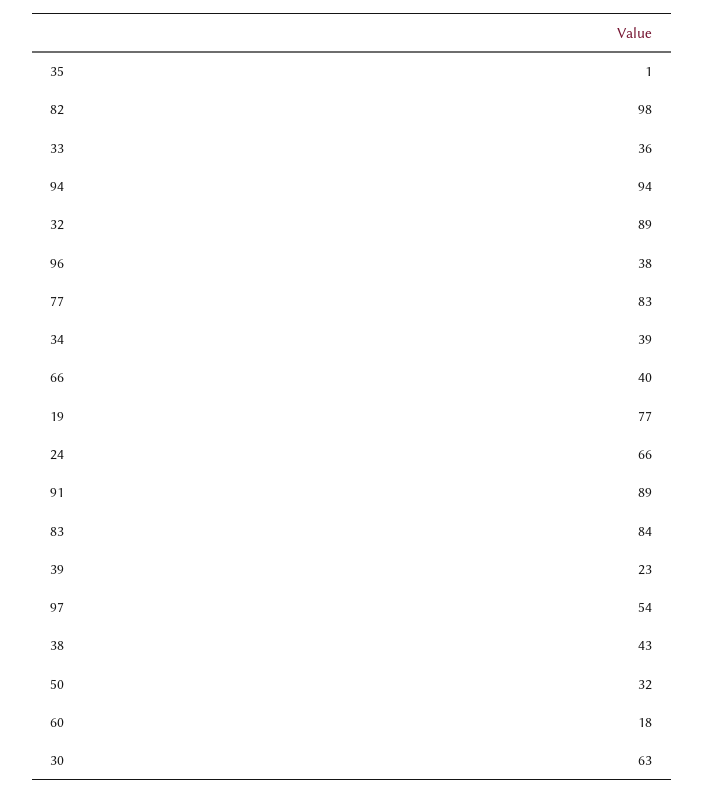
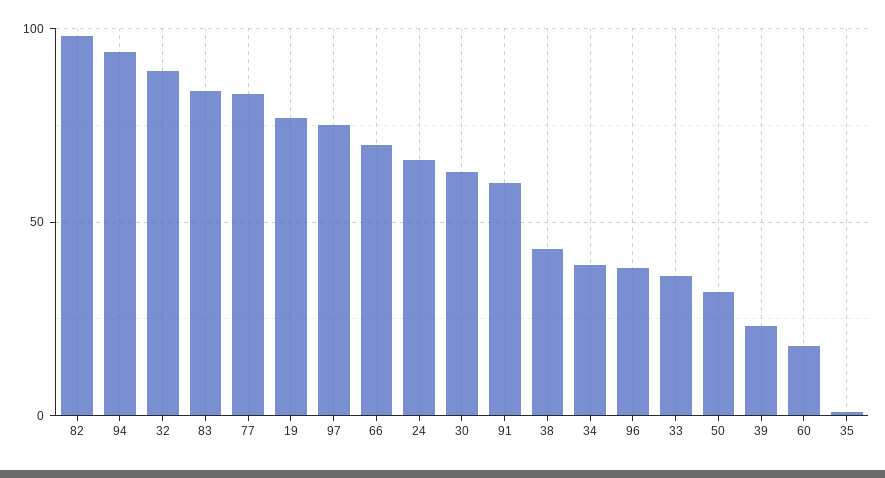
66: 40 -> 70
91: 89 -> 60
97: 54 -> 75

